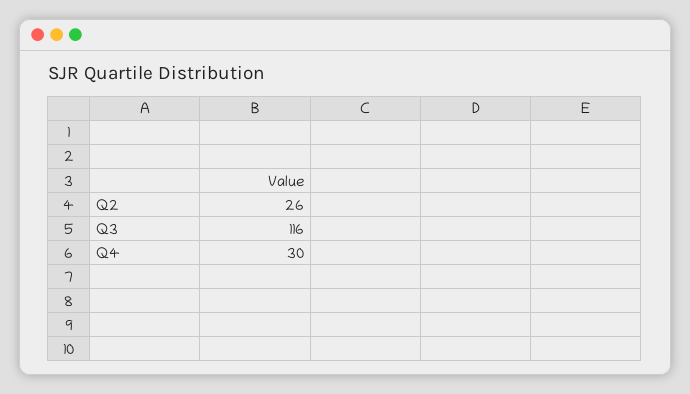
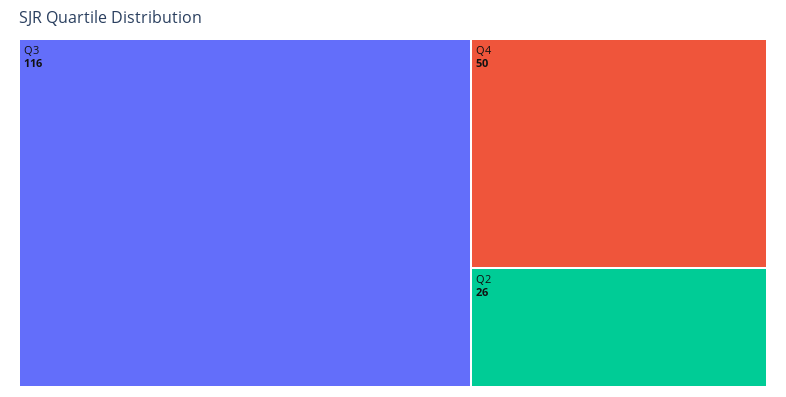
Q4: 30 -> 50

